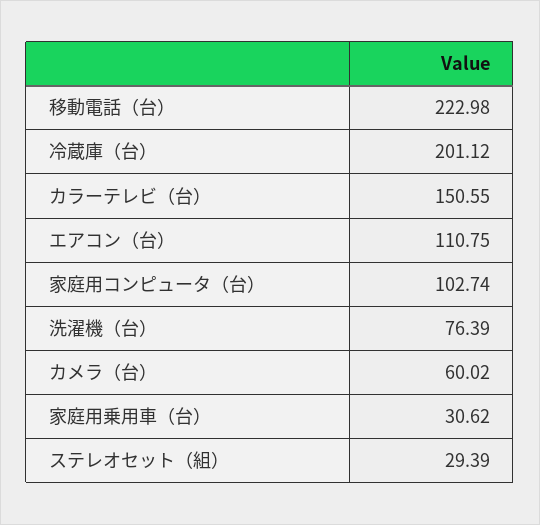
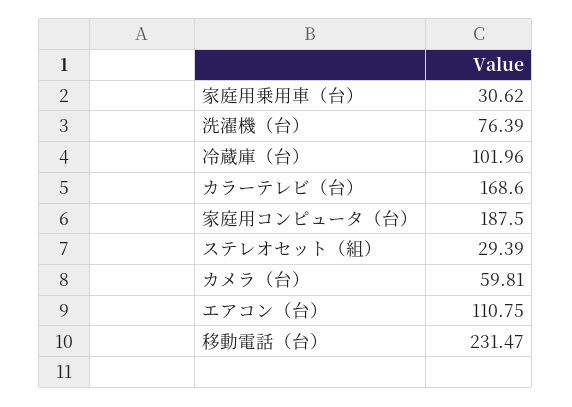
移動電話（台）: 222.98 -> 231.47
冷蔵庫（台）: 201.12 -> 101.96
カラーテレビ（台）: 150.55 -> 168.6
家庭用コンピュータ（台）: 102.74 -> 187.5
カメラ（台）: 60.02 -> 59.81

